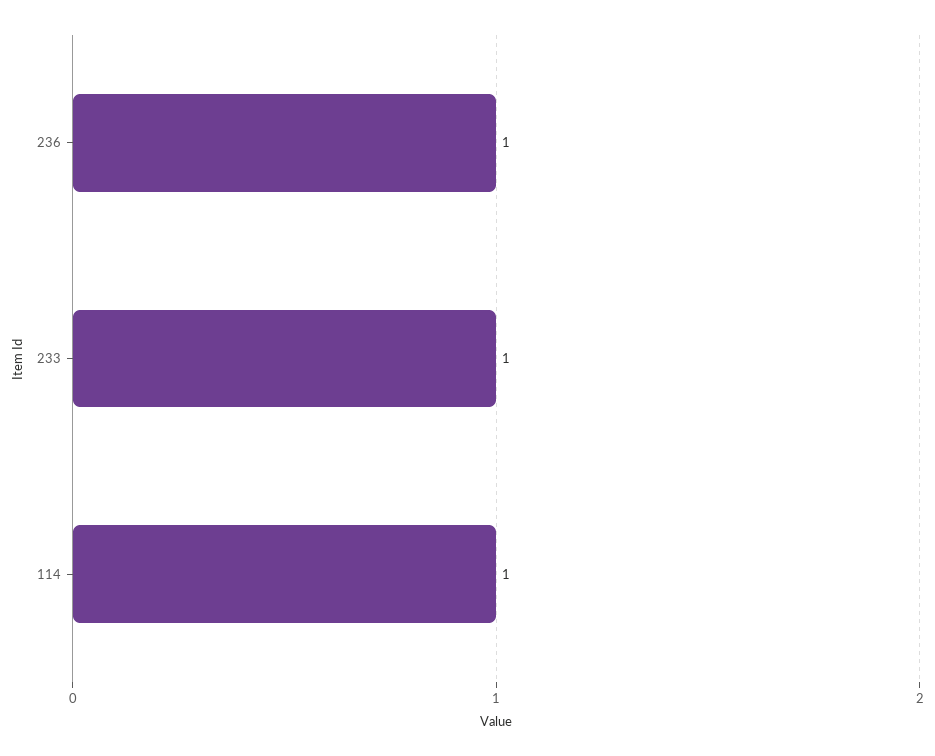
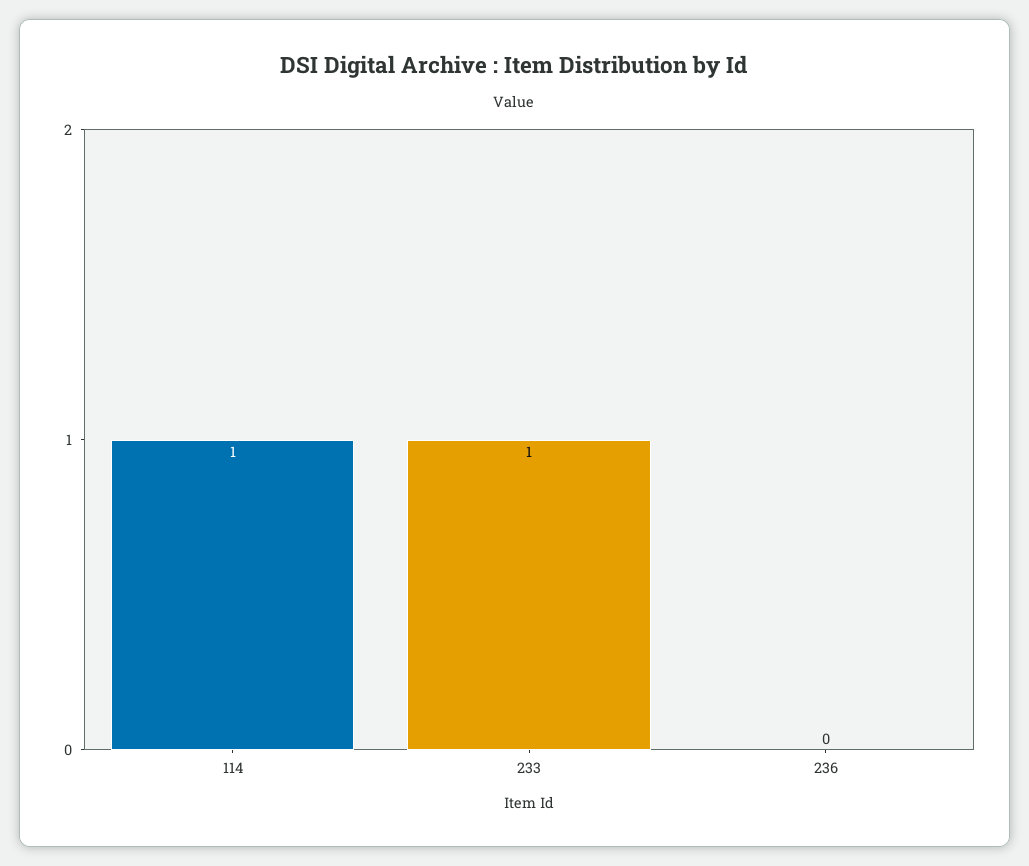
236: 1 -> 0

